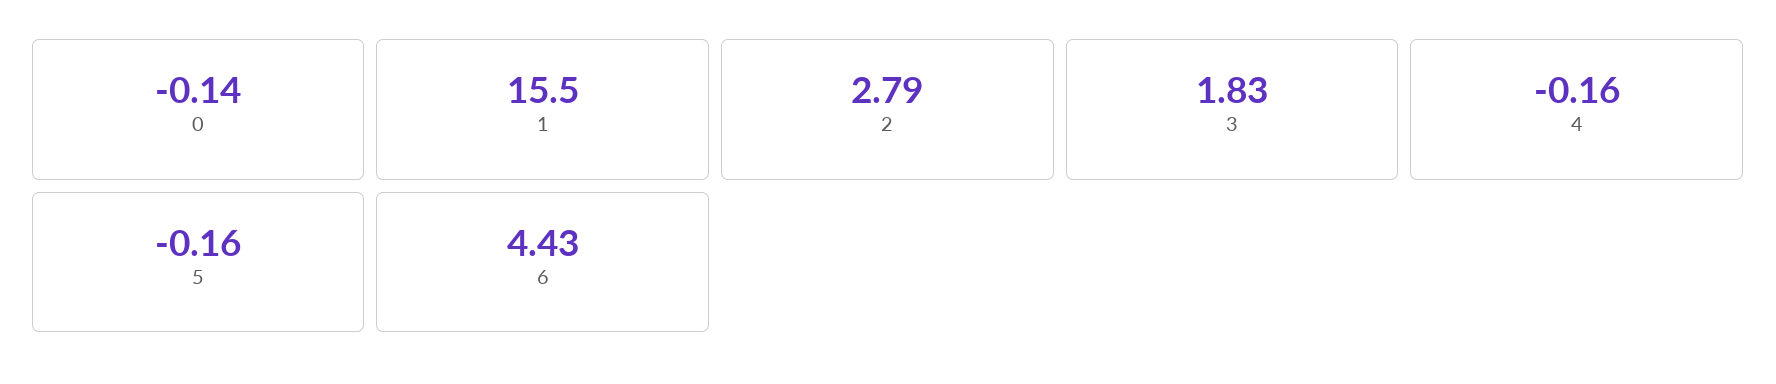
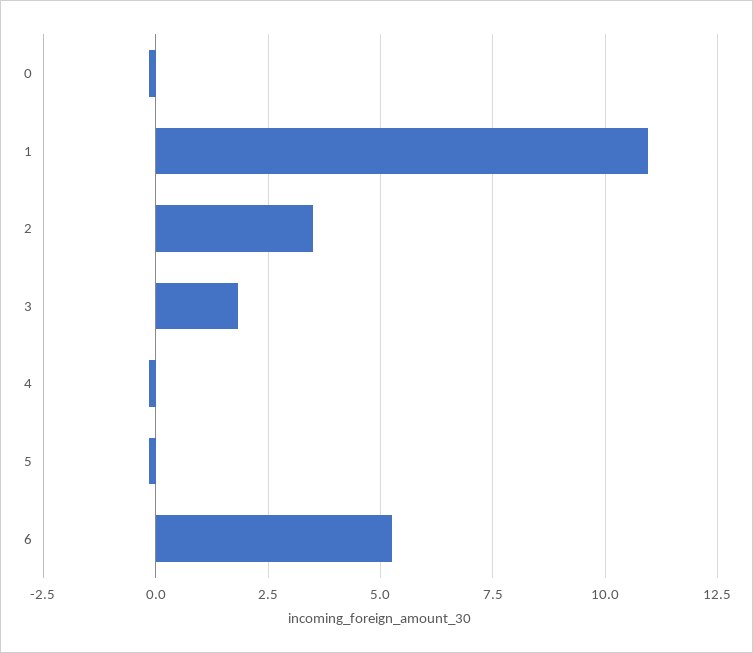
1: 15.5 -> 11
2: 2.79 -> 3.5
6: 4.43 -> 5.25

